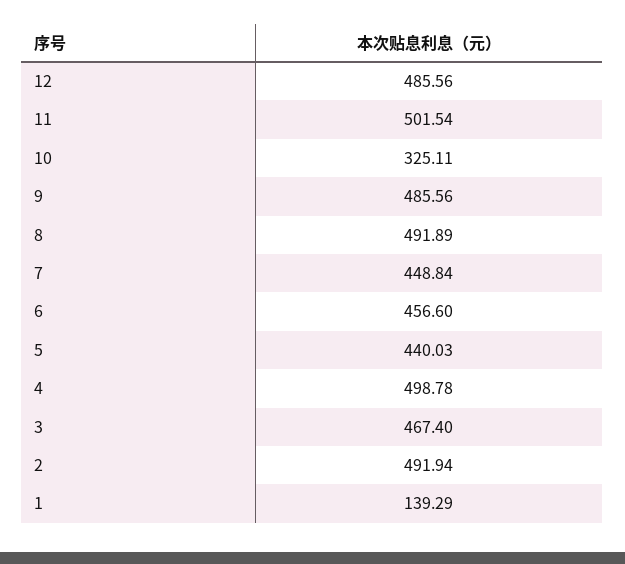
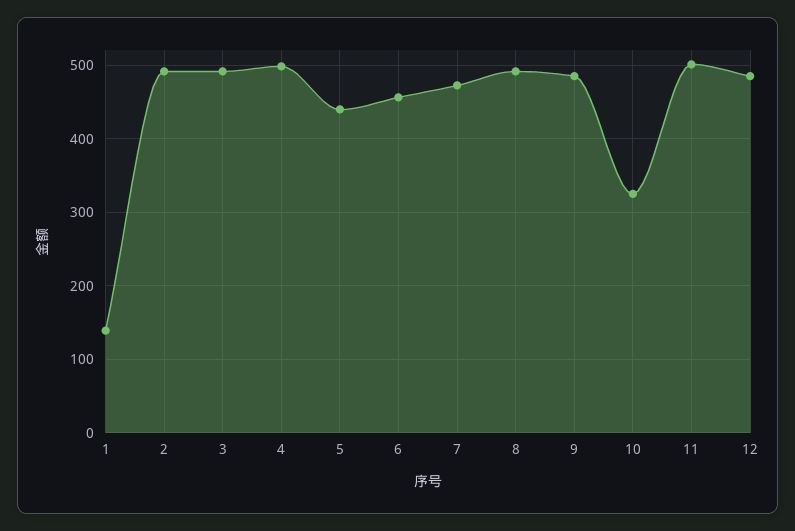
7: 448.84 -> 470
3: 467.4 -> 490

